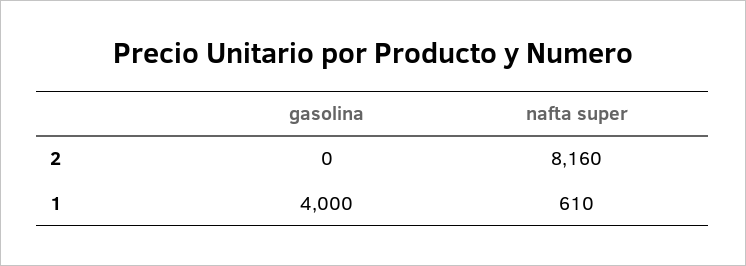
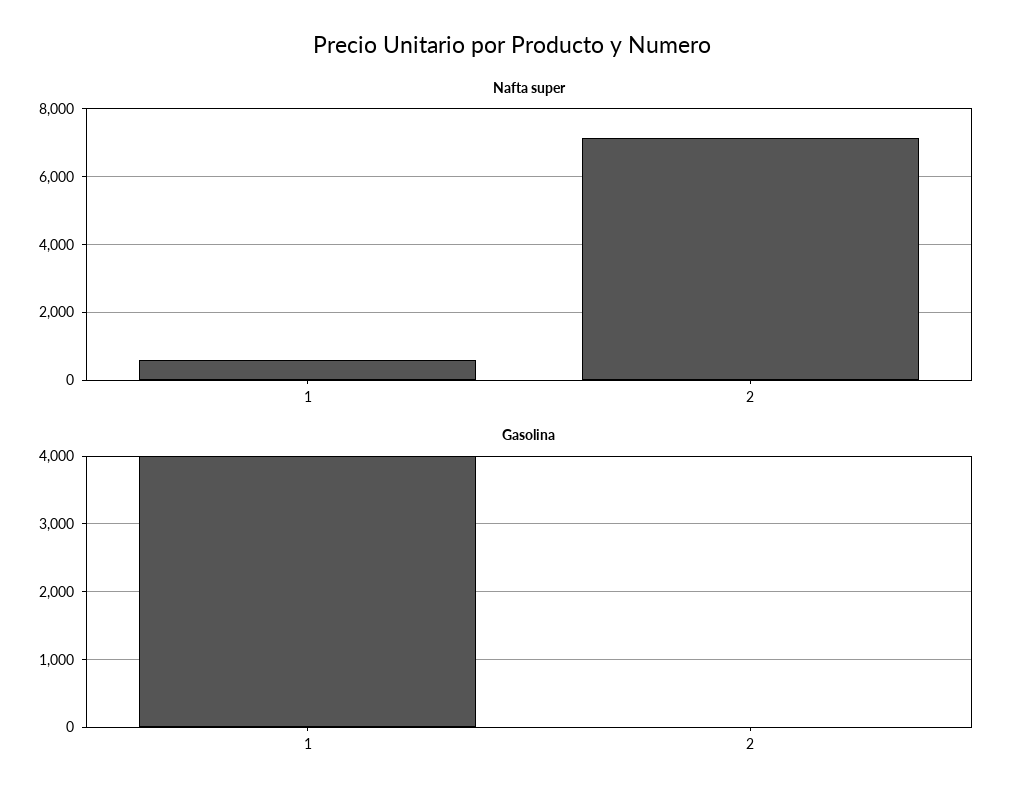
nafta super, 2: 8160 -> 7200

